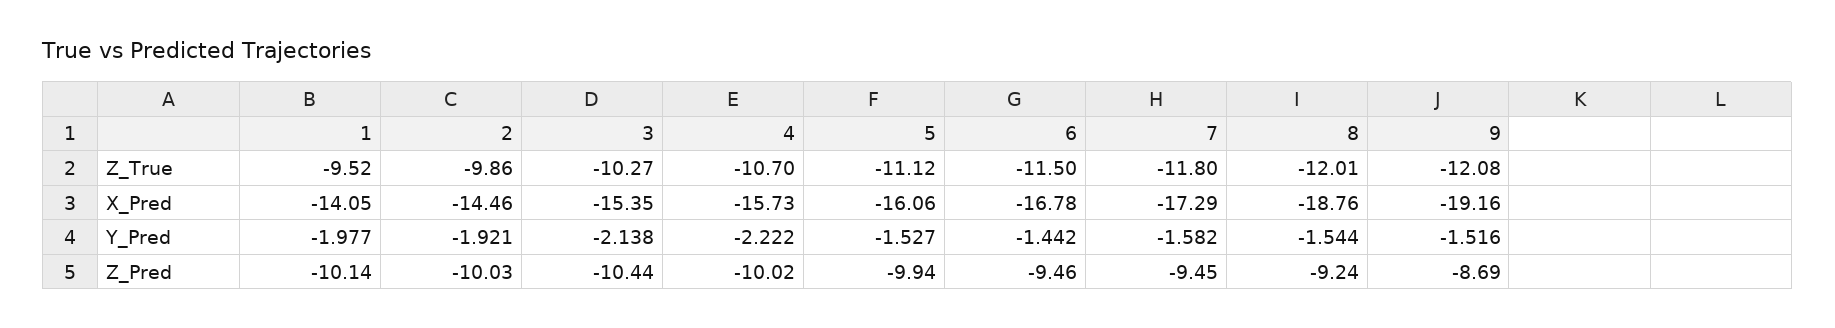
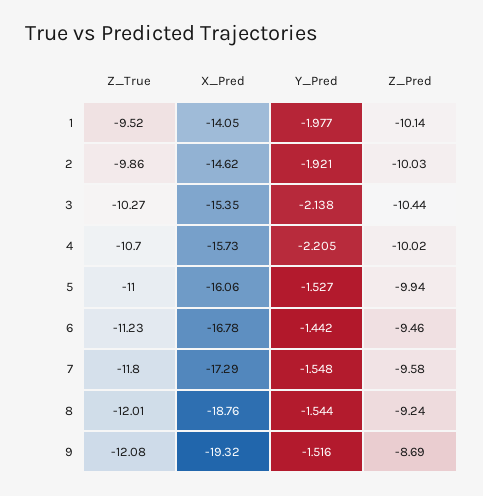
5, Z_True: -11.12 -> -11
6, Z_True: -11.5 -> -11.23
2, X_Pred: -14.46 -> -14.62
9, X_Pred: -19.16 -> -19.32
4, Y_Pred: -2.222 -> -2.205
7, Y_Pred: -1.582 -> -1.548
7, Z_Pred: -9.45 -> -9.58

